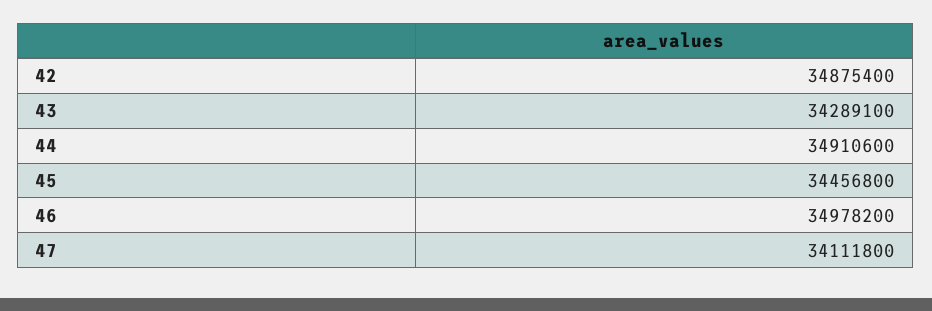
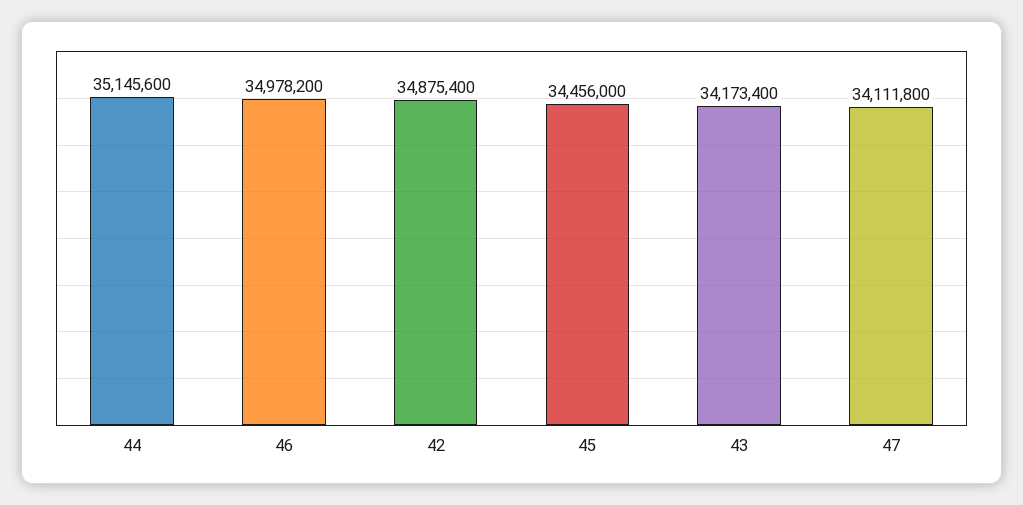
43: 34289100 -> 34173400
44: 34910600 -> 35145600
45: 34456800 -> 34456000

